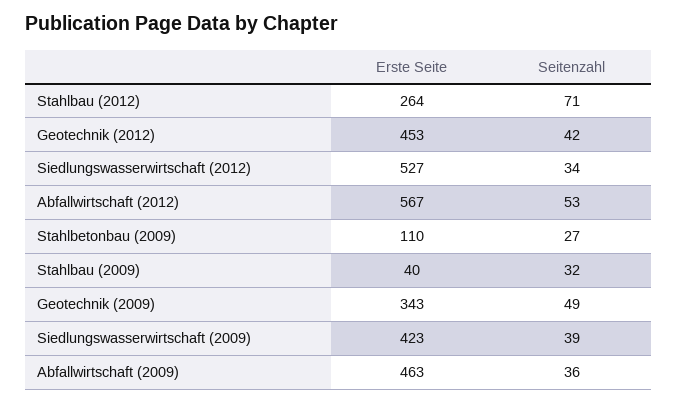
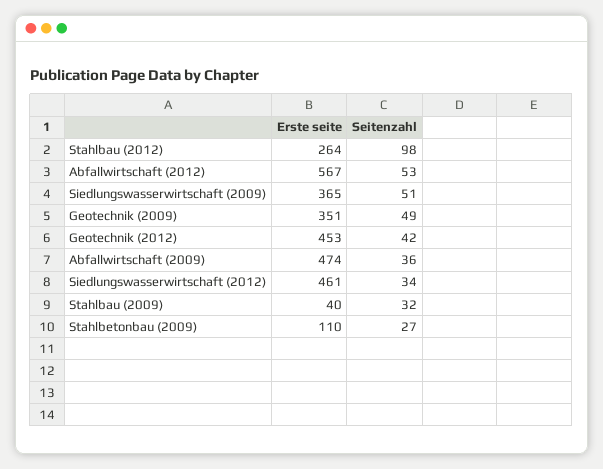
Seitenzahl, Stahlbau (2012): 71 -> 98
Erste Seite, Siedlungswasserwirtschaft (2012): 527 -> 461
Erste Seite, Geotechnik (2009): 343 -> 351
Erste Seite, Siedlungswasserwirtschaft (2009): 423 -> 365
Seitenzahl, Siedlungswasserwirtschaft (2009): 39 -> 51
Erste Seite, Abfallwirtschaft (2009): 463 -> 474

